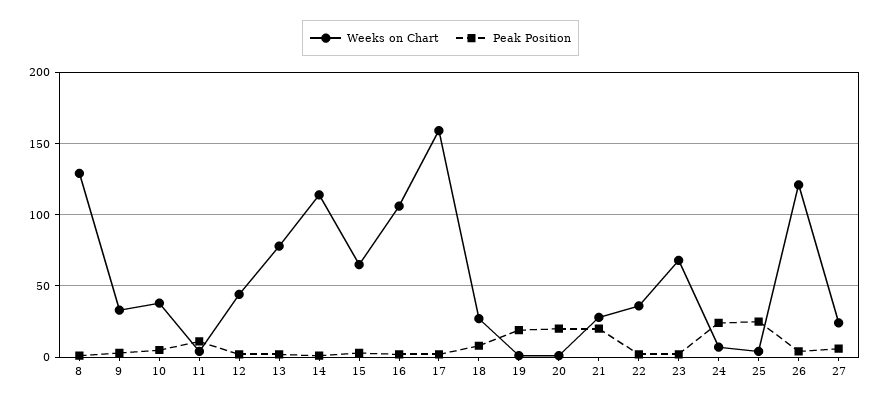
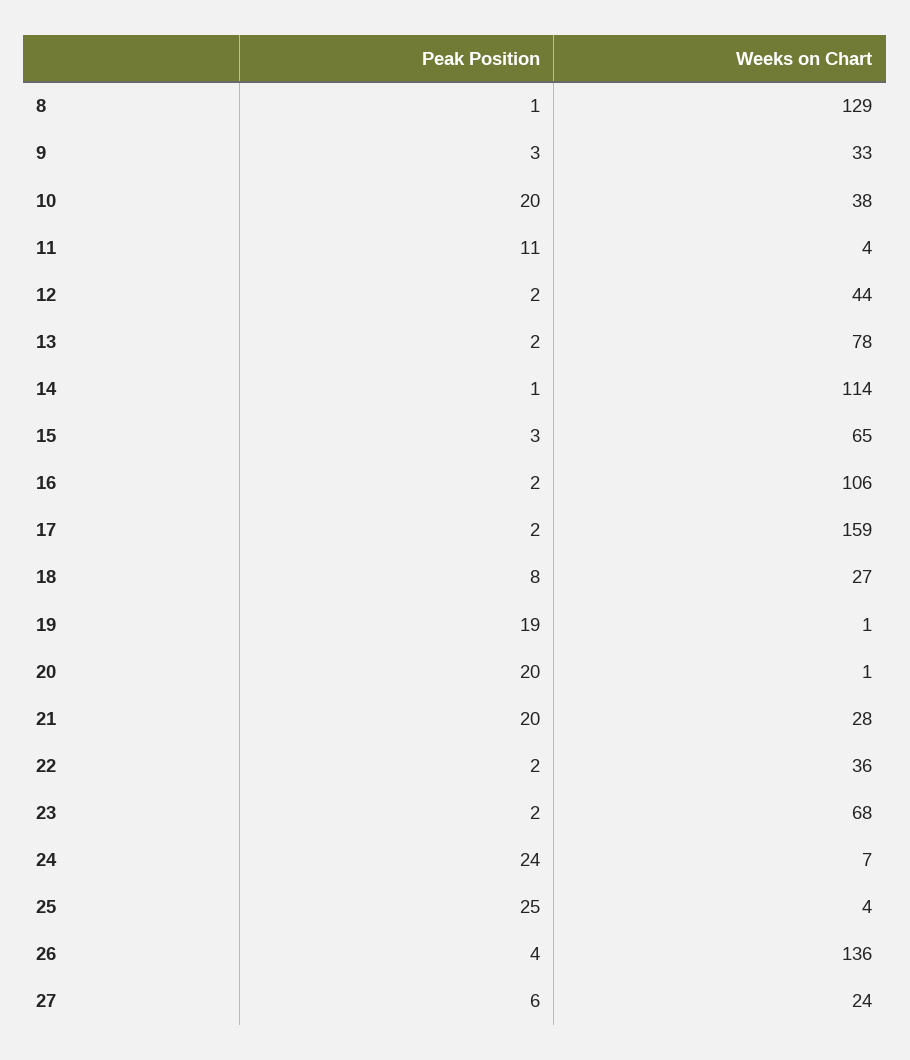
Peak Position, 10: 5 -> 20
Weeks on Chart, 26: 120 -> 136

